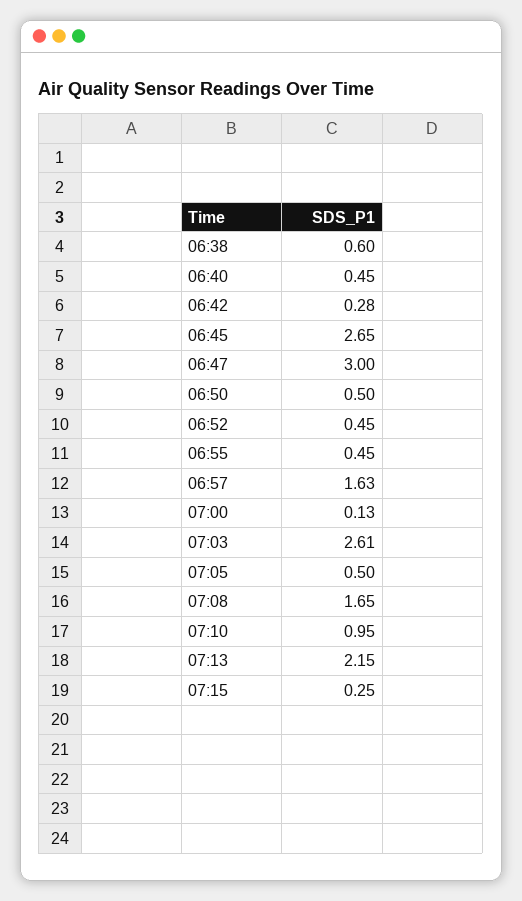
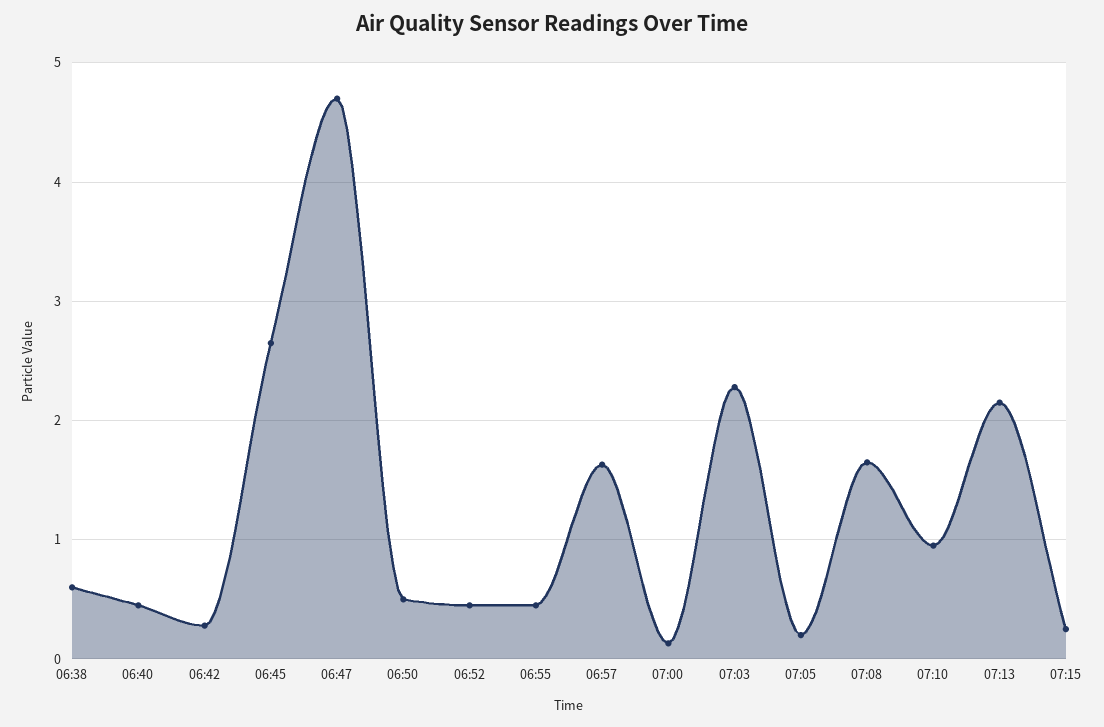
06:47: 3 -> 4.7
07:03: 2.61 -> 2.3
07:05: 0.5 -> 0.2

